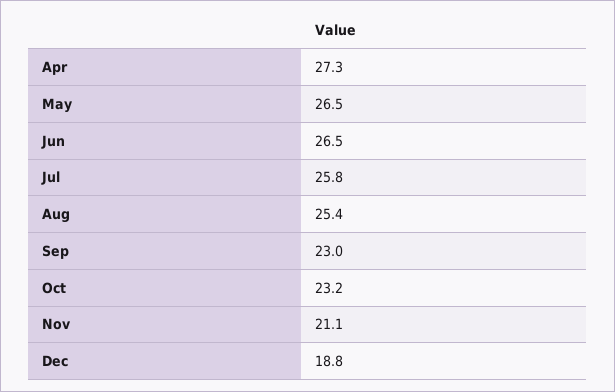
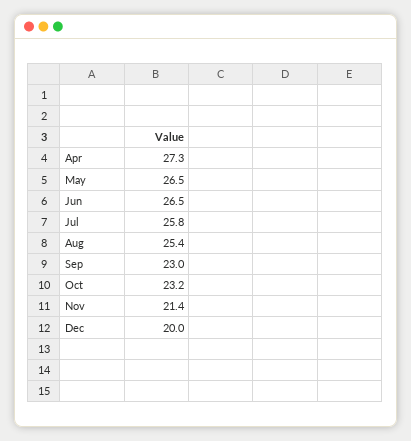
Nov: 21.1 -> 21.4
Dec: 18.8 -> 20

